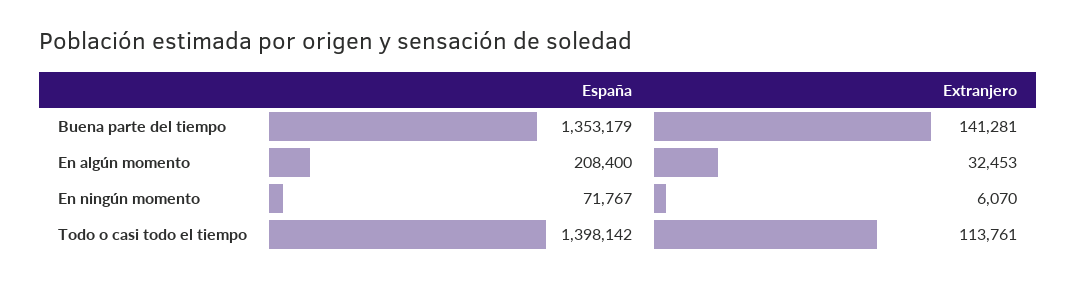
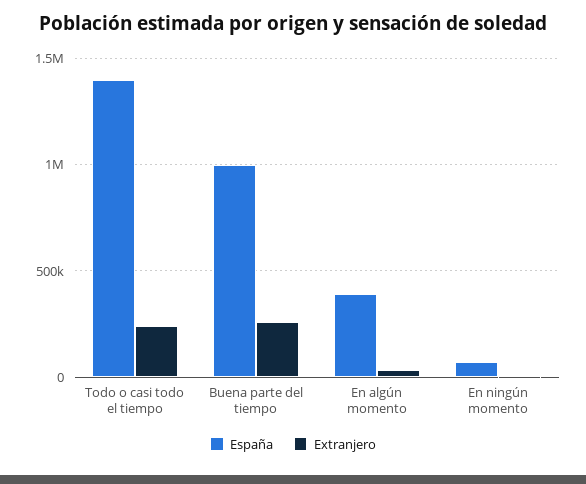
España, Buena parte del tiempo: 1353179 -> 1000000
Extranjero, Buena parte del tiempo: 141281 -> 250000
España, En algún momento: 208400 -> 400000
Extranjero, Todo o casi todo el tiempo: 113761 -> 250000

